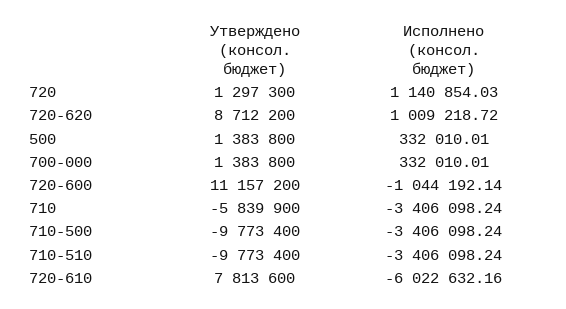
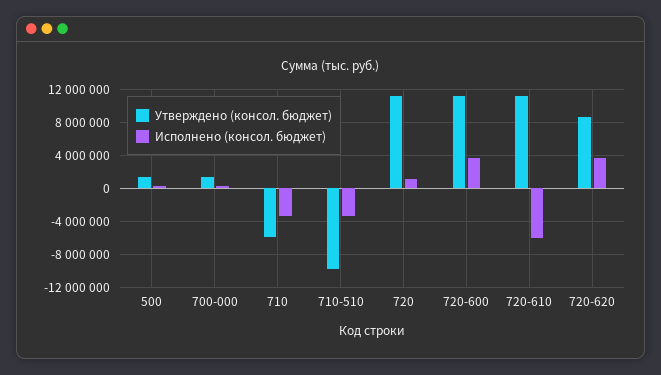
Утверждено (консол. бюджет), 720: 1297300 -> 11000000
Исполнено (консол. бюджет), 720-620: 1009218.72 -> 4000000
Исполнено (консол. бюджет), 720-600: -1044192.14 -> 4000000
Утверждено (консол. бюджет), 710-500: -9773400 -> none
Исполнено (консол. бюджет), 710-500: -3406098.24 -> none
Утверждено (консол. бюджет), 720-610: 7813600 -> 11000000

